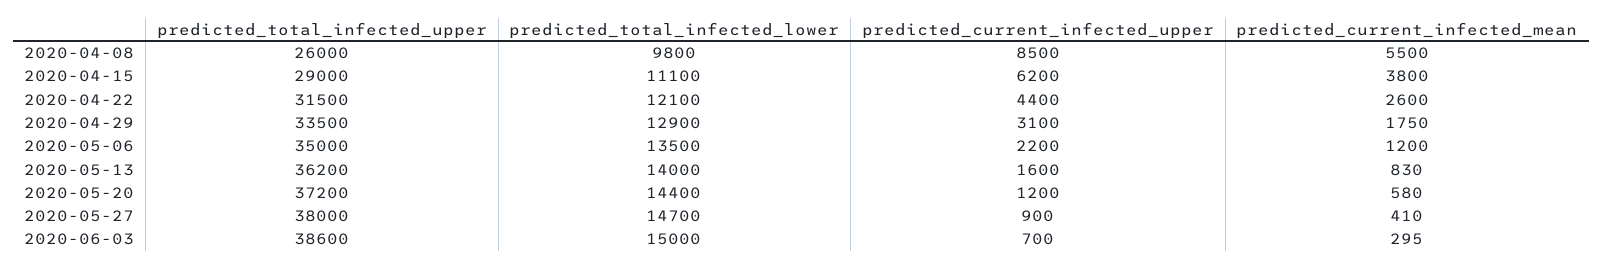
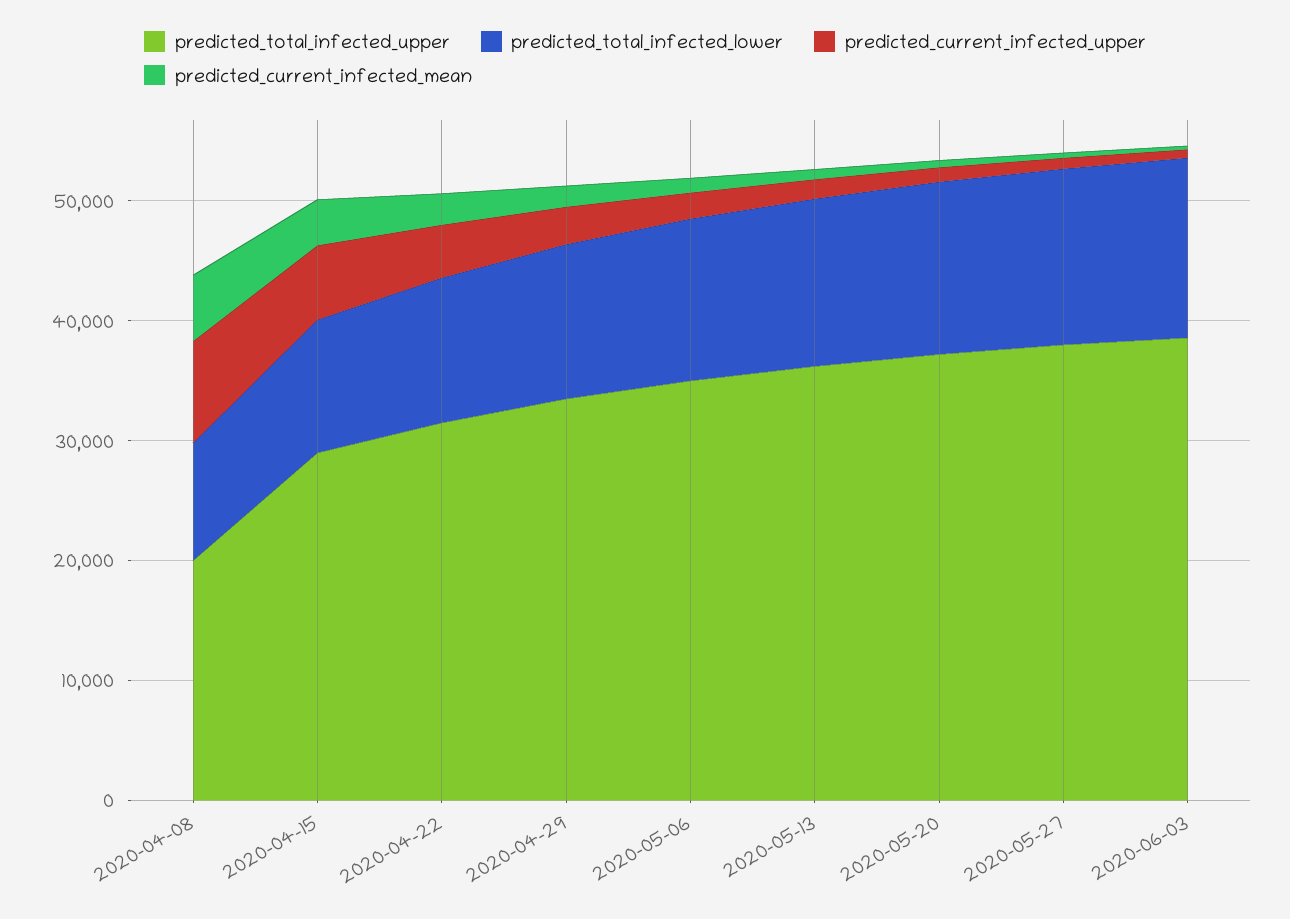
predicted_total_infected_upper, 2020-04-08: 26000 -> 20000

